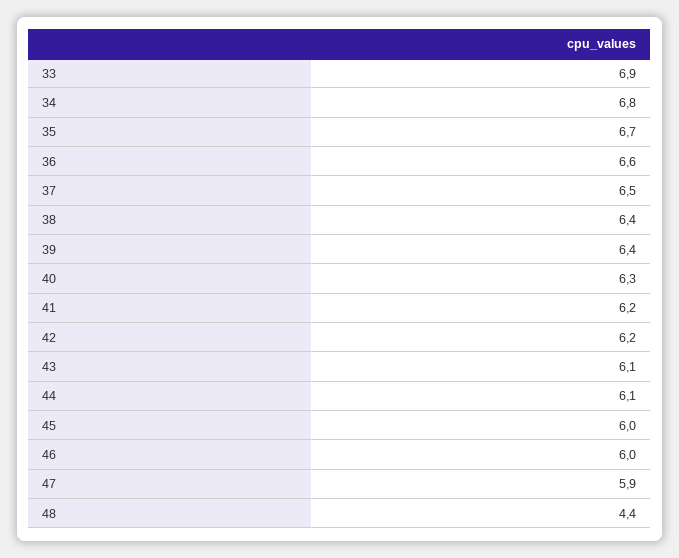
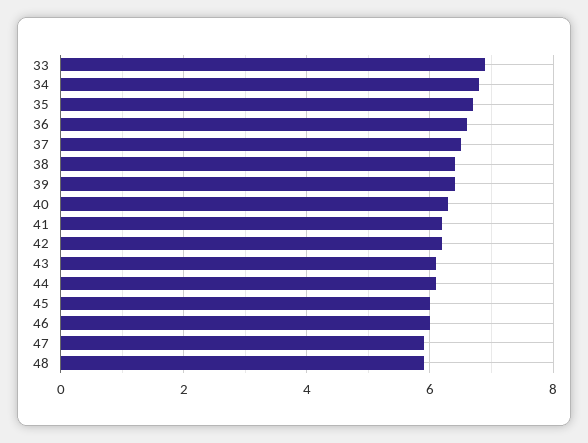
48: 4.4 -> 6

